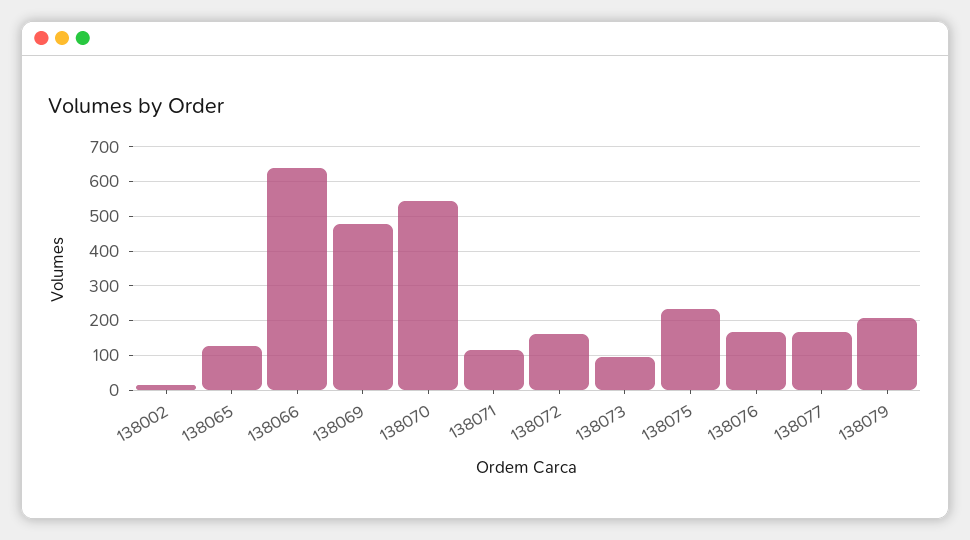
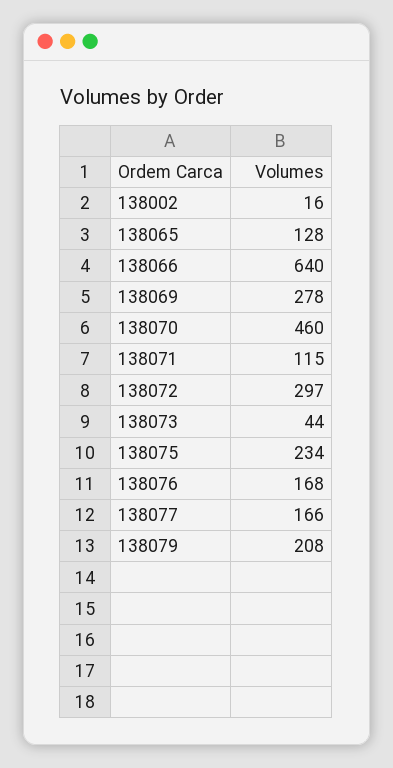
138069: 480 -> 278
138070: 540 -> 460
138072: 160 -> 297
138073: 100 -> 44

